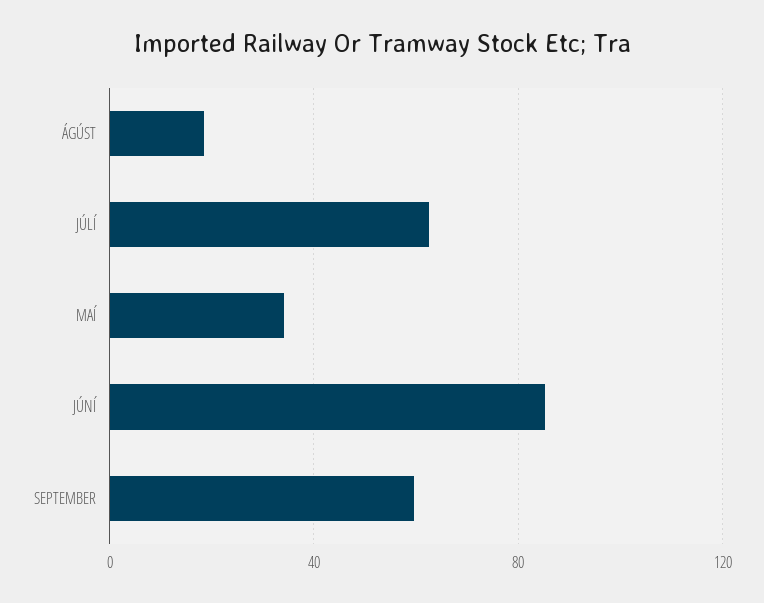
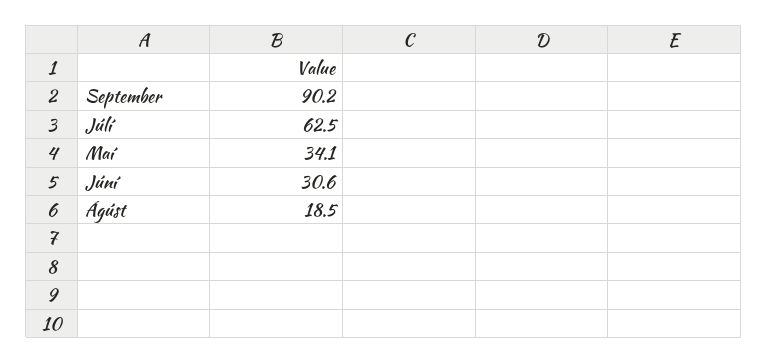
JÚNÍ: 85 -> 30.6
SEPTEMBER: 60 -> 90.2

